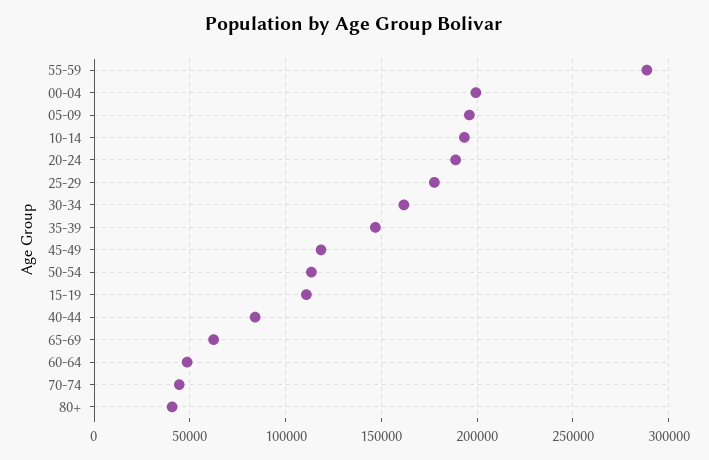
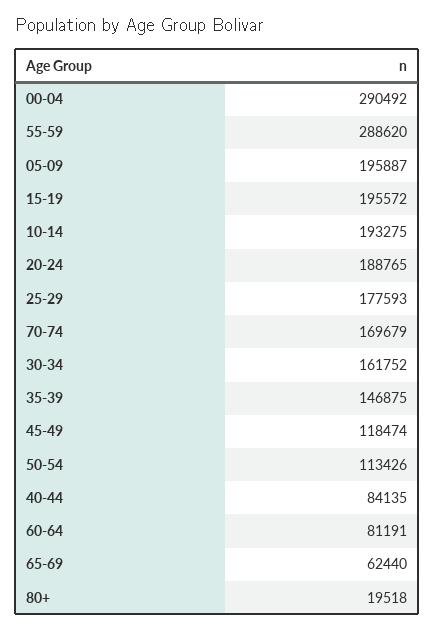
00-04: 200000 -> 290492
15-19: 110000 -> 195572
60-64: 50000 -> 81191
70-74: 45000 -> 169679
80+: 40000 -> 19518

